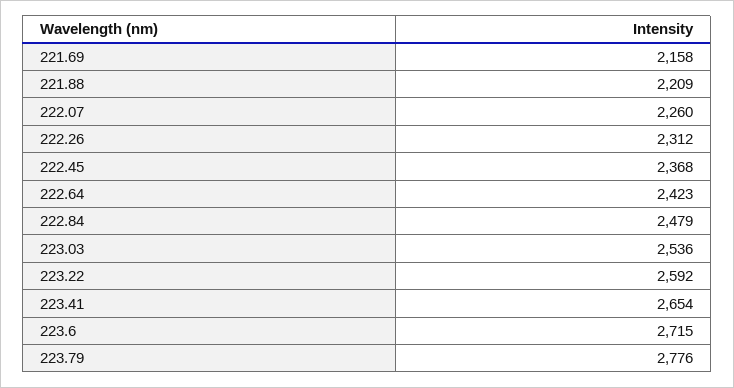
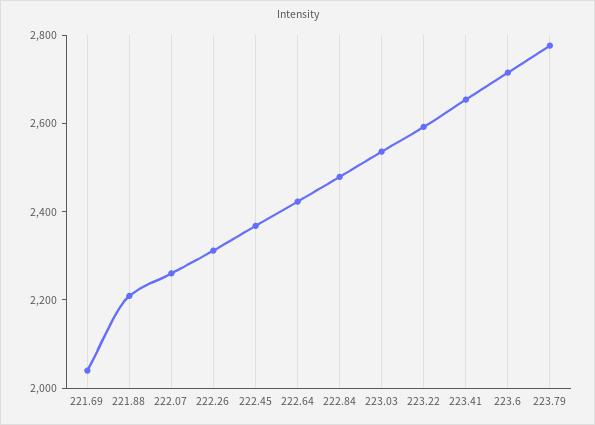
221.69: 2158 -> 2050

